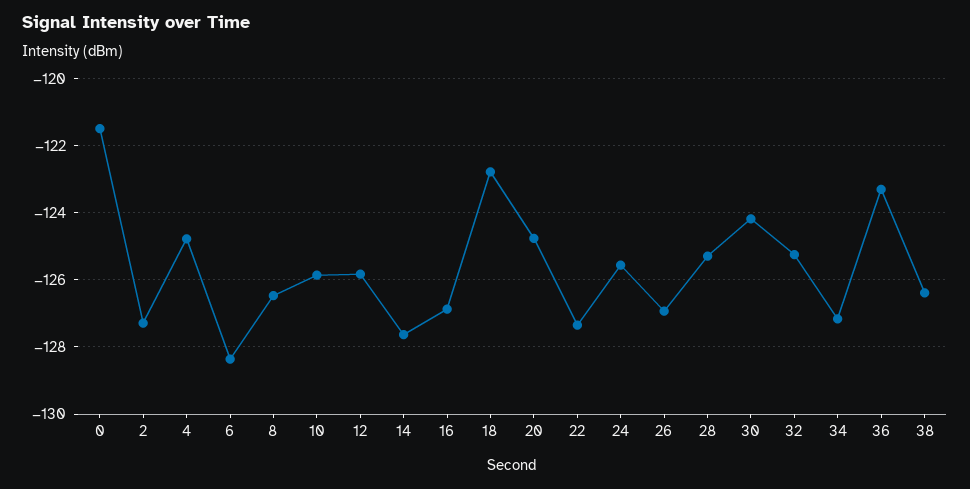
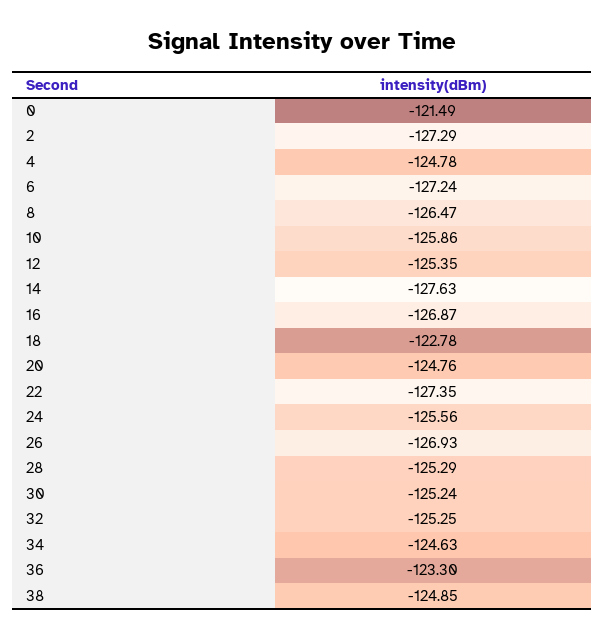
6: -128.4 -> -127.24
12: -125.8 -> -125.35
30: -124.2 -> -125.24
34: -127.2 -> -124.63
38: -126.4 -> -124.85

